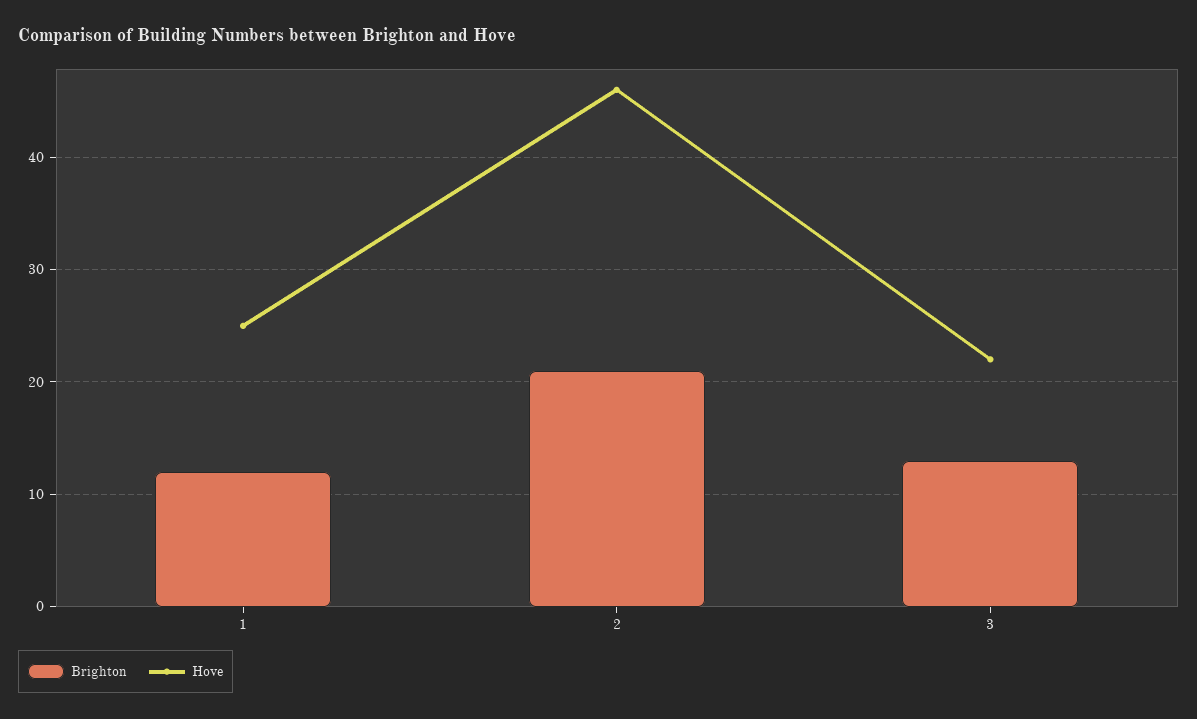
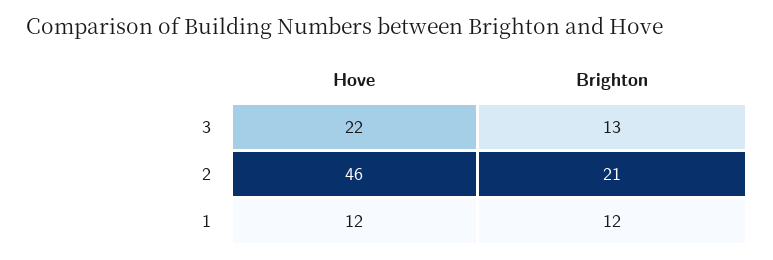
Hove, 1: 25 -> 12

